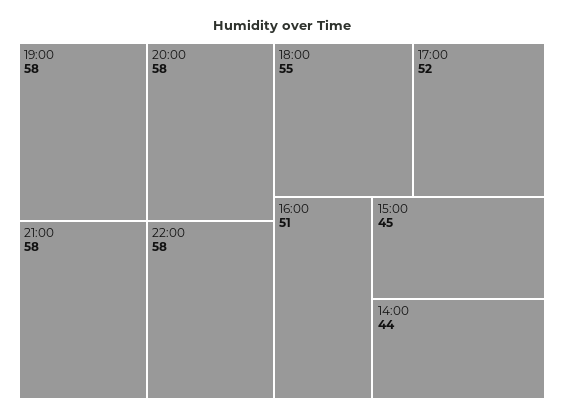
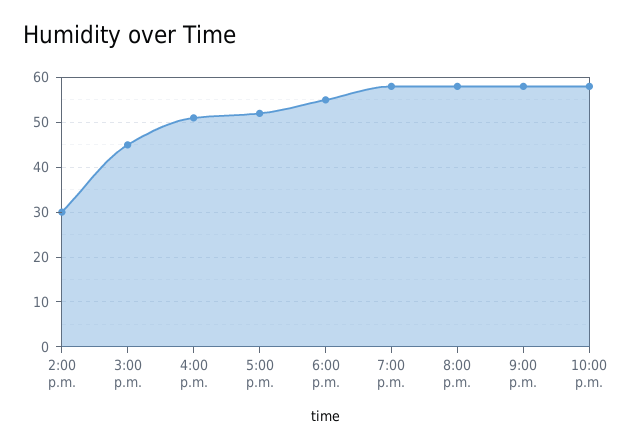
14:00: 44 -> 30

